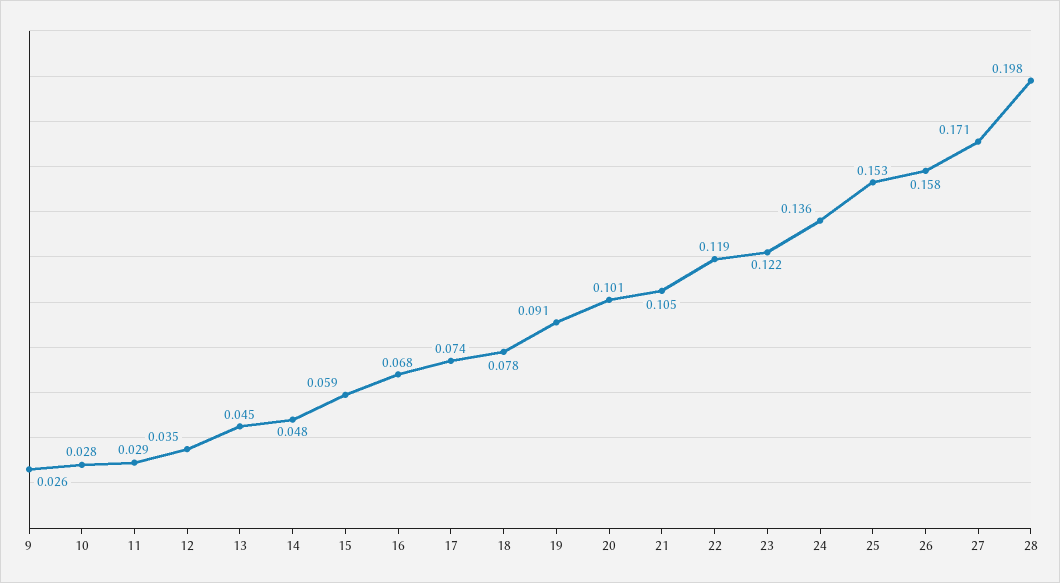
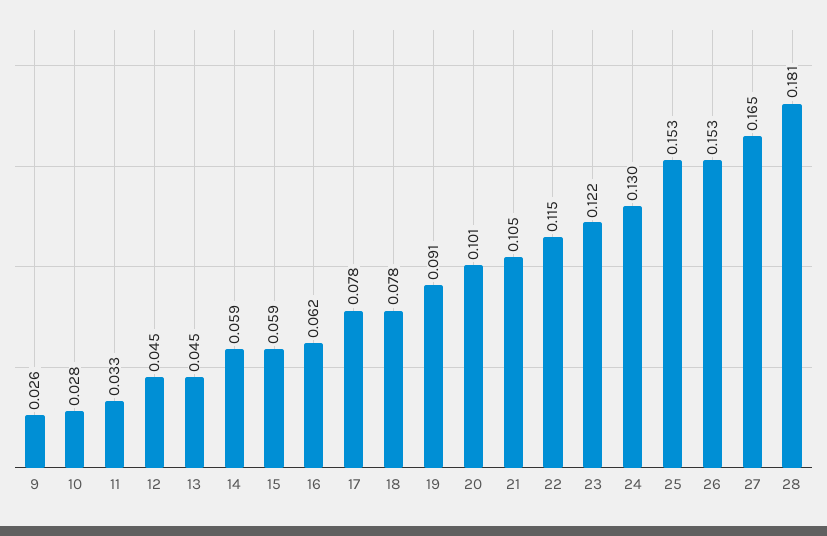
11: 0.029 -> 0.033
12: 0.035 -> 0.045
14: 0.048 -> 0.059
16: 0.068 -> 0.062
17: 0.074 -> 0.078
22: 0.119 -> 0.115
24: 0.136 -> 0.13
26: 0.158 -> 0.153
27: 0.171 -> 0.165
28: 0.198 -> 0.181

